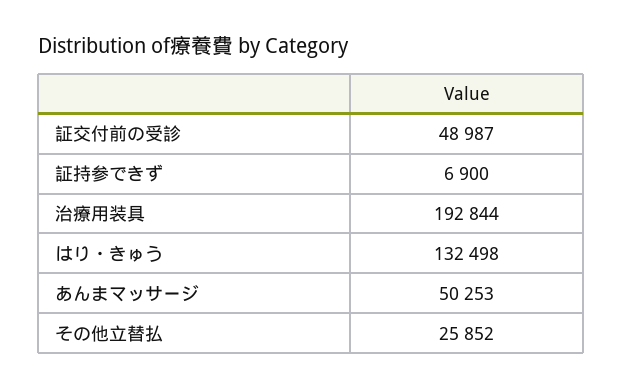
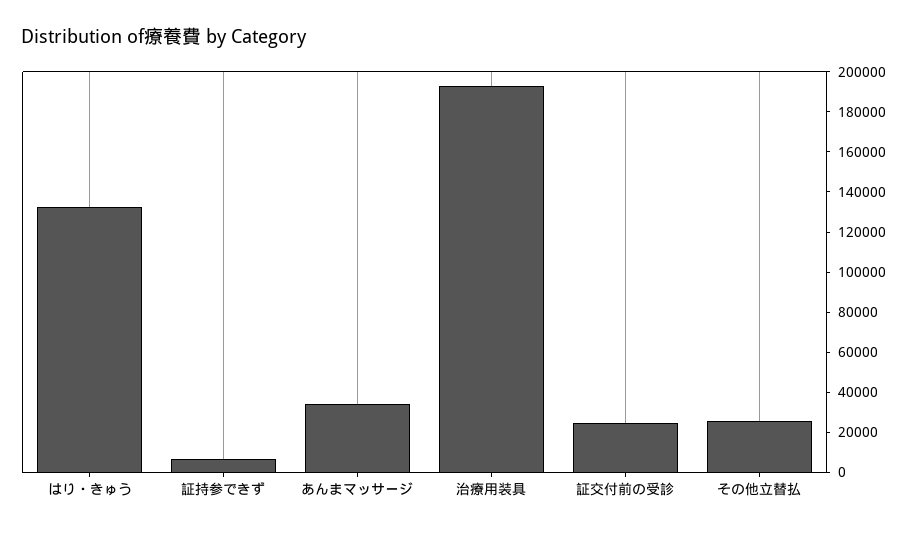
証交付前の受診: 48987 -> 25000
あんまマッサージ: 50253 -> 35000

